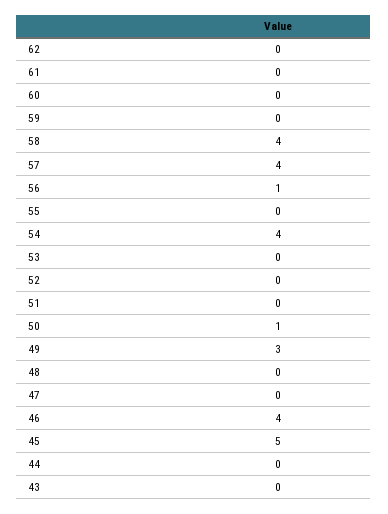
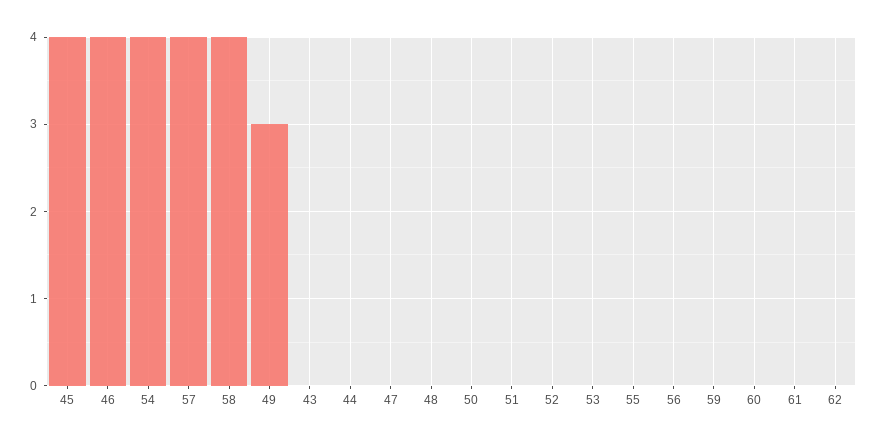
56: 1 -> 0
50: 1 -> 0
45: 5 -> 4

